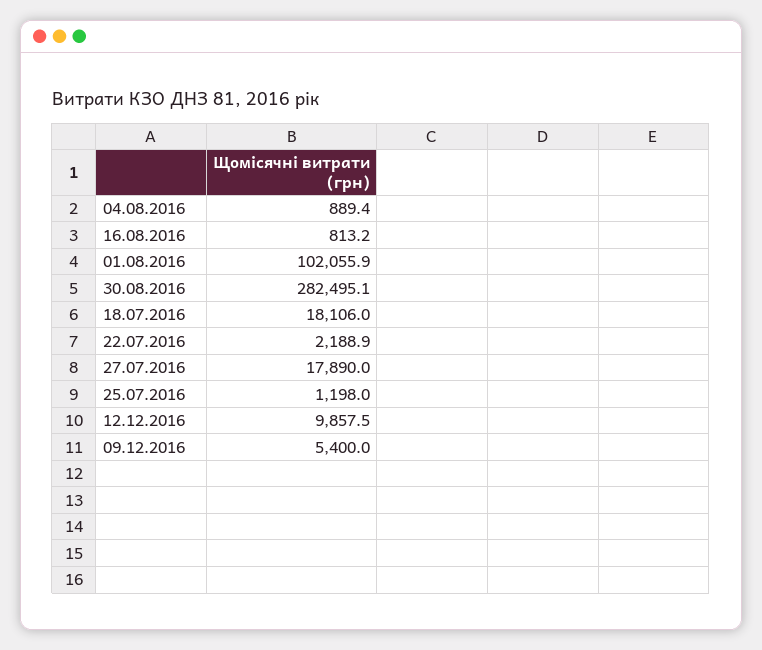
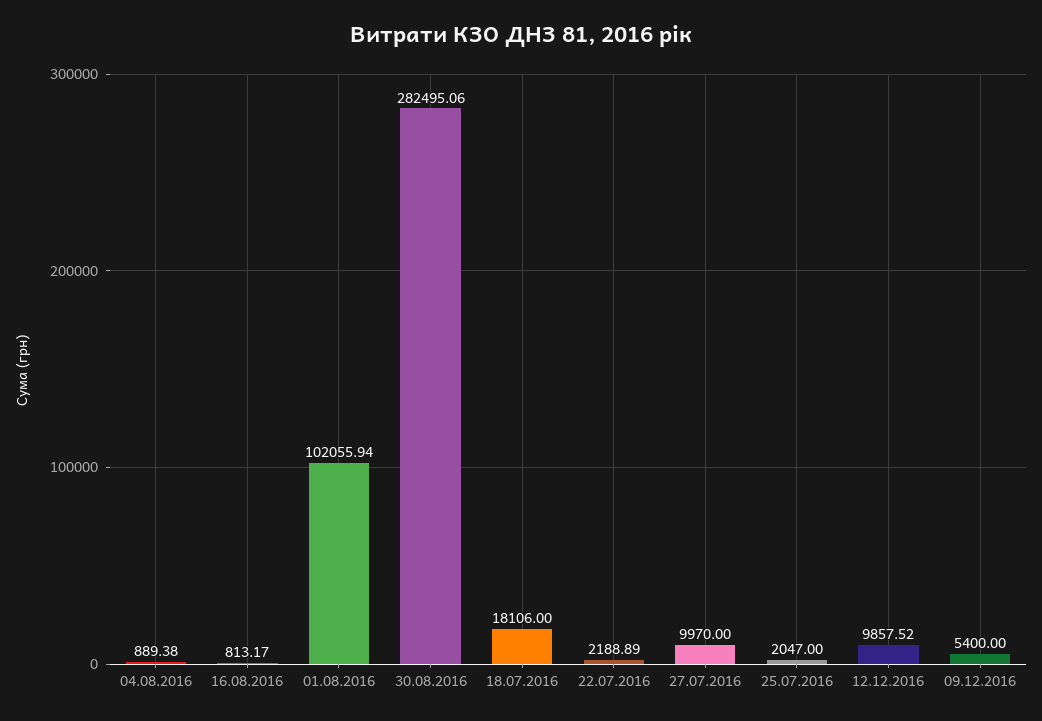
27.07.2016: 17890 -> 9970
25.07.2016: 1198 -> 2047

